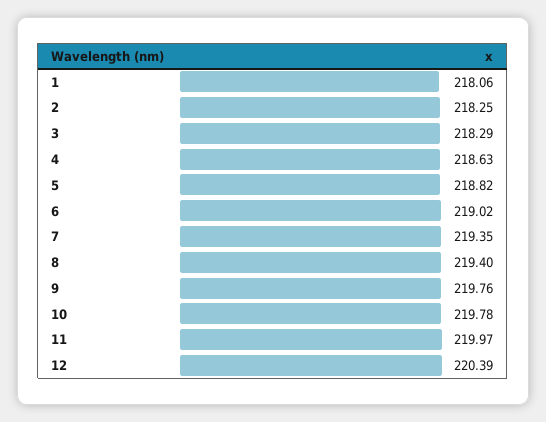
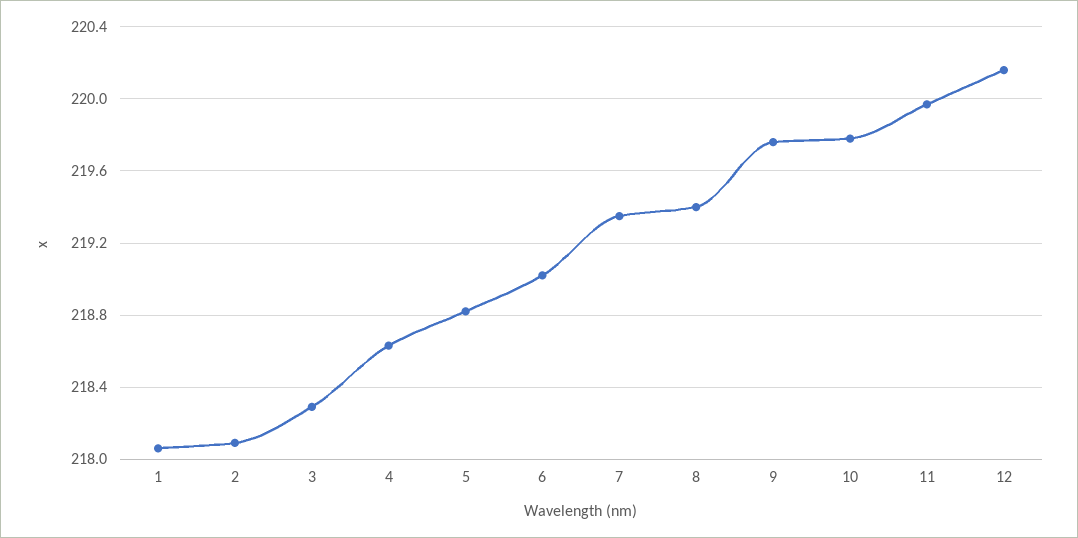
2: 218.25 -> 218.1
12: 220.39 -> 220.15

